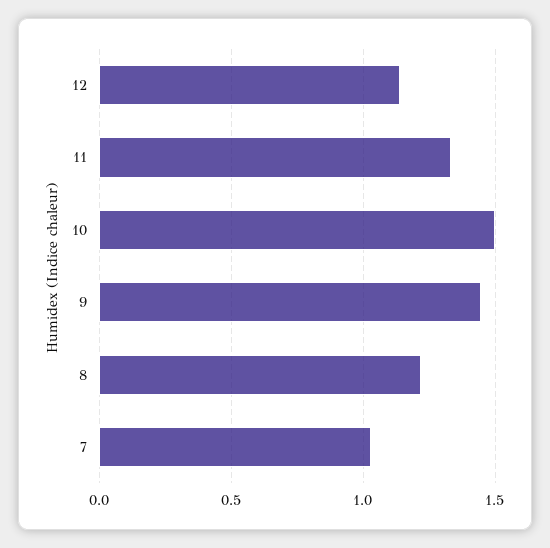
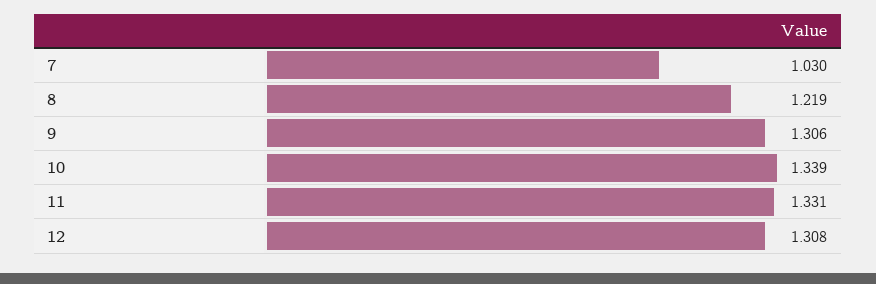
12: 1.15 -> 1.308
10: 1.5 -> 1.339
9: 1.45 -> 1.306

